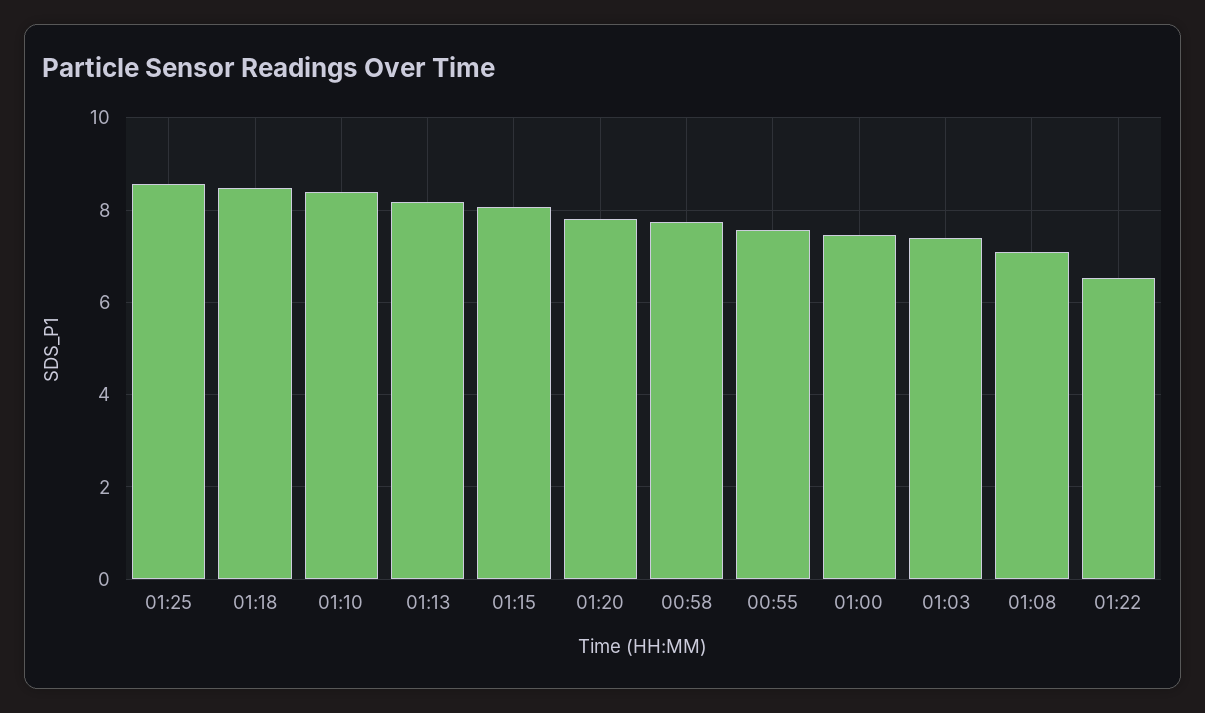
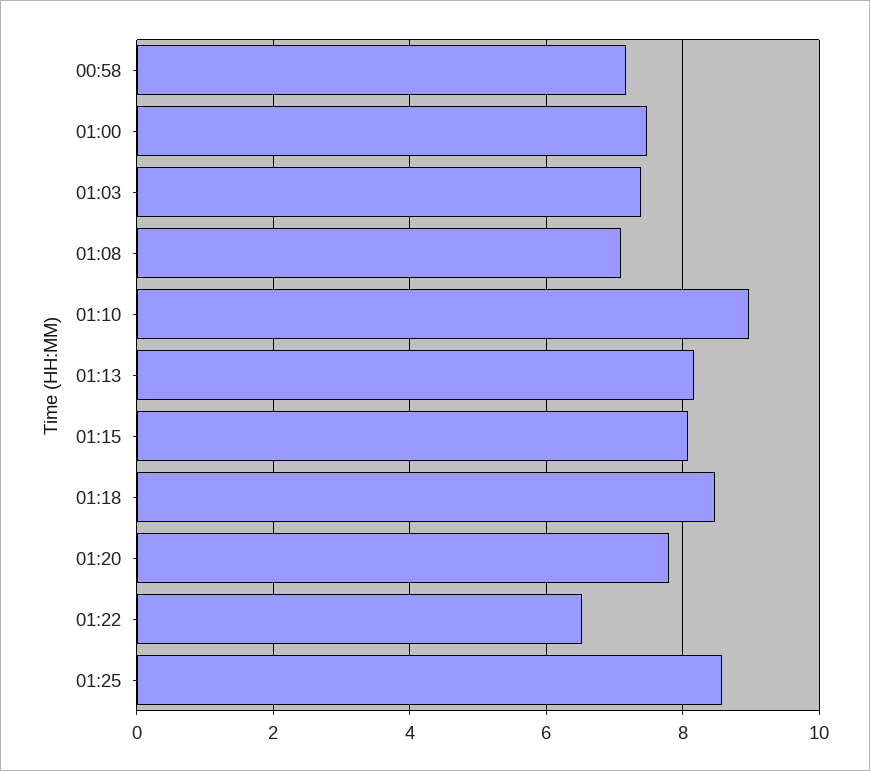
01:10: 8.4 -> 9
00:58: 7.8 -> 7.2
00:55: 7.6 -> none

